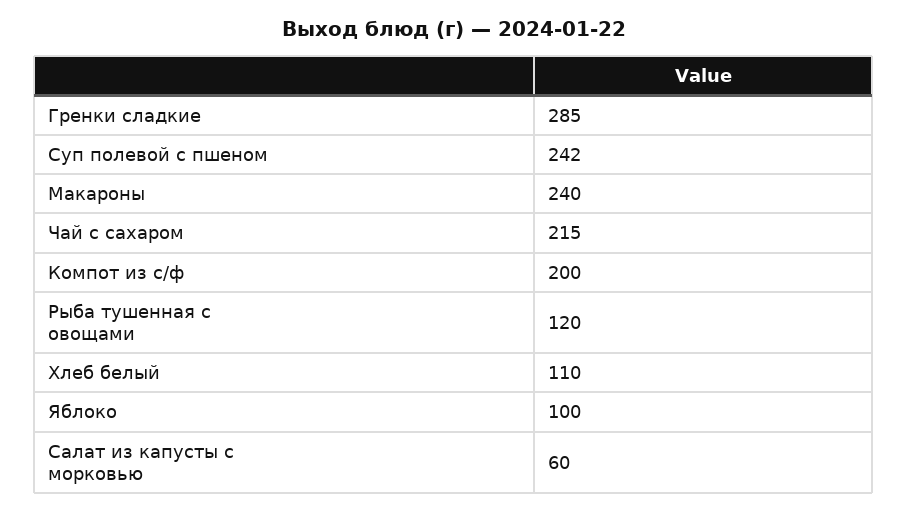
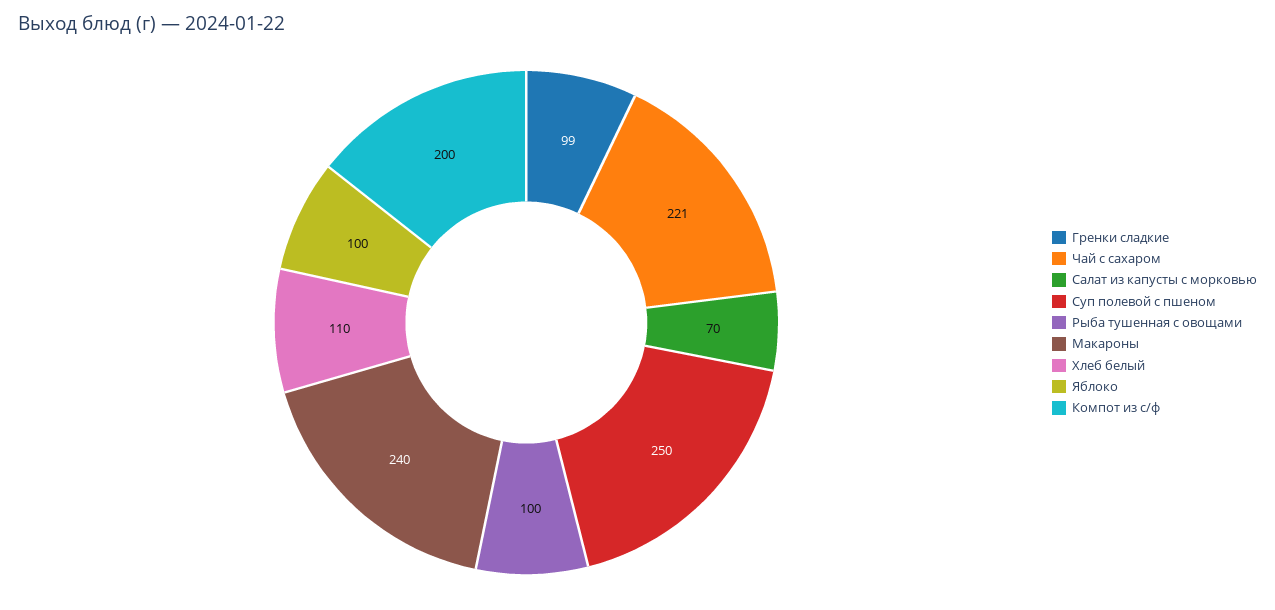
Гренки сладкие: 285 -> 99
Суп полевой с пшеном: 242 -> 250
Чай с сахаром: 215 -> 221
Рыба тушенная с овощами: 120 -> 100
Салат из капусты с морковью: 60 -> 70

